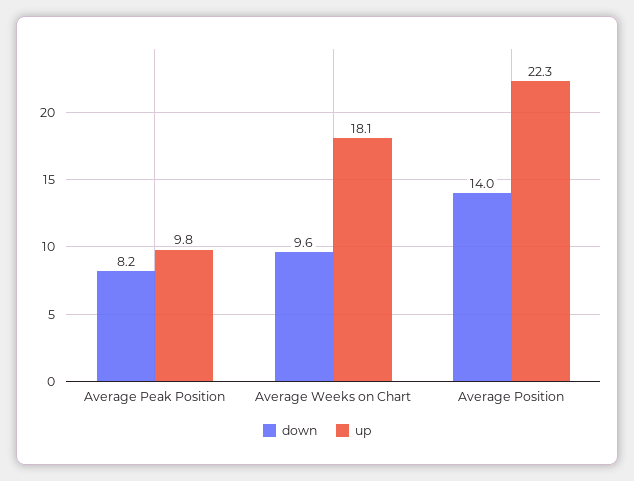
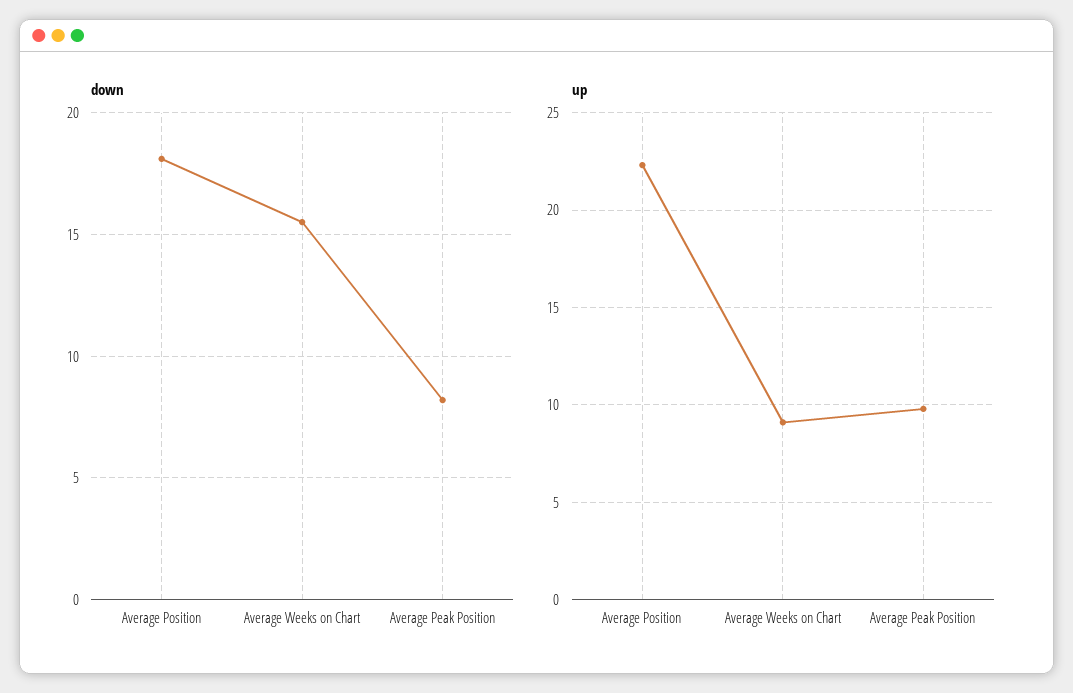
down, Average Weeks on Chart: 9.6 -> 15.5
up, Average Weeks on Chart: 18.1 -> 9
down, Average Position: 14 -> 18

